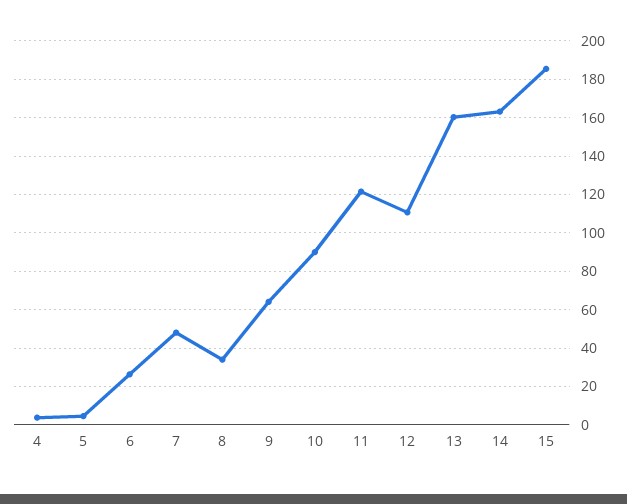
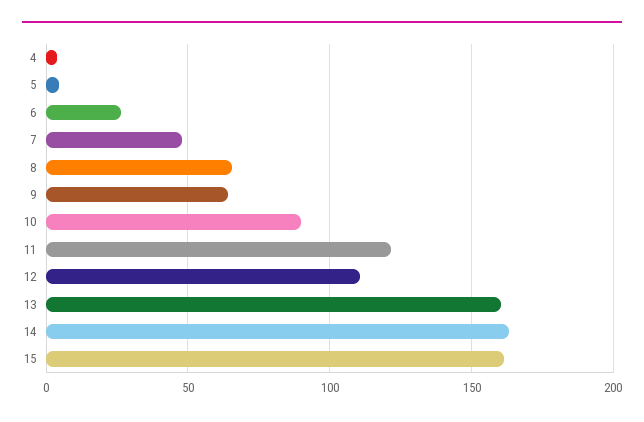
8: 35 -> 65
15: 185 -> 160

